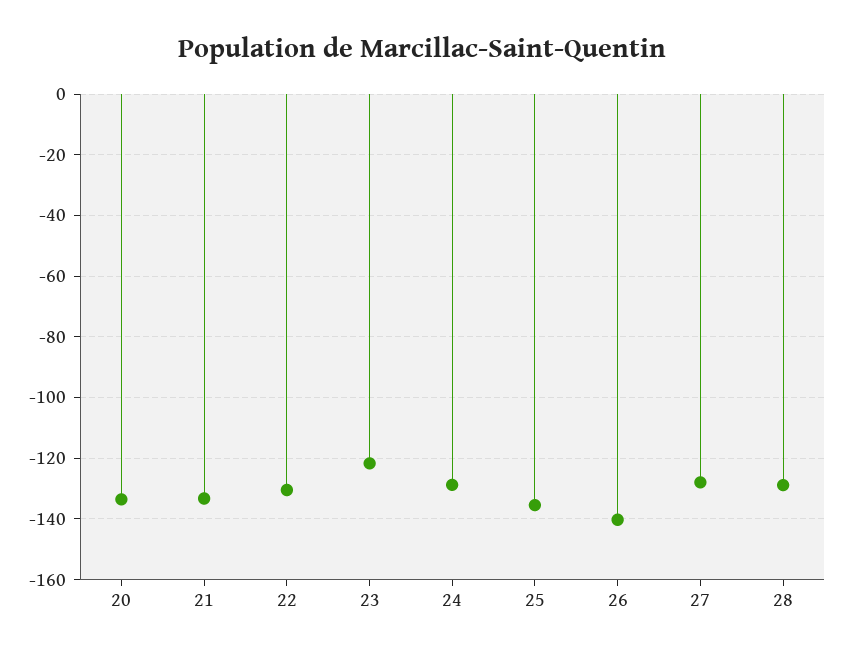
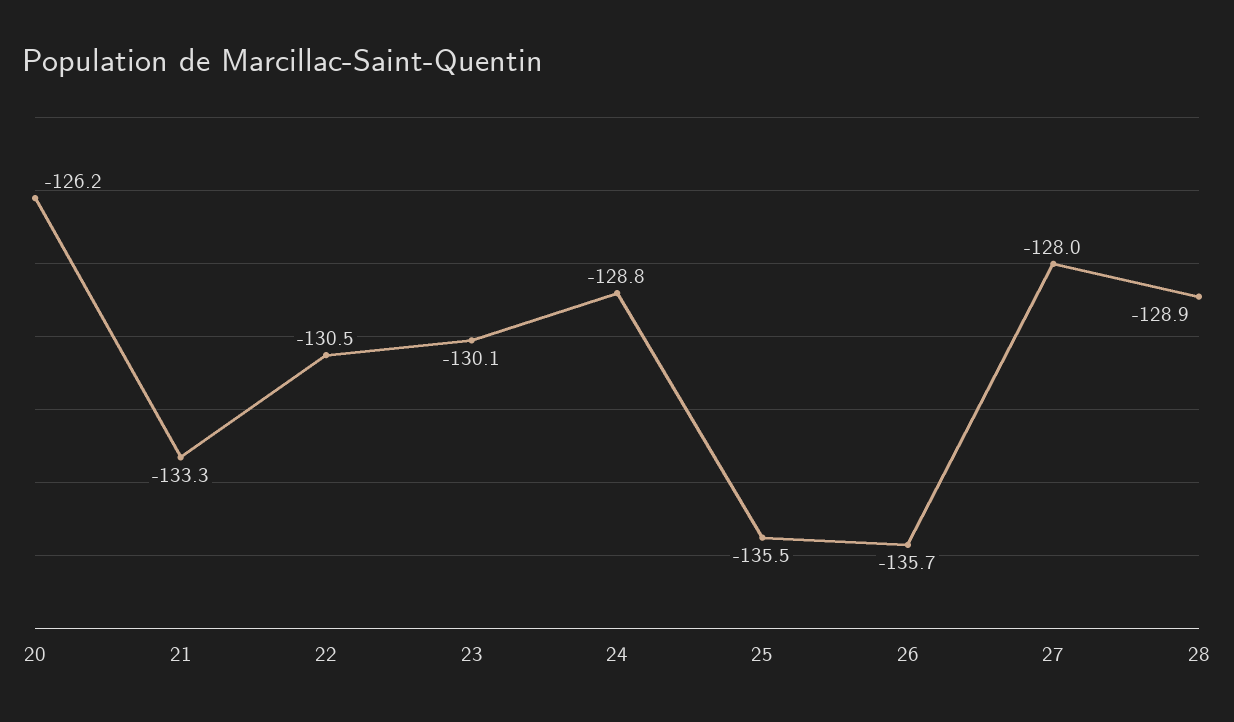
20: -134 -> -126.2
23: -122 -> -130.1
26: -140 -> -135.7

